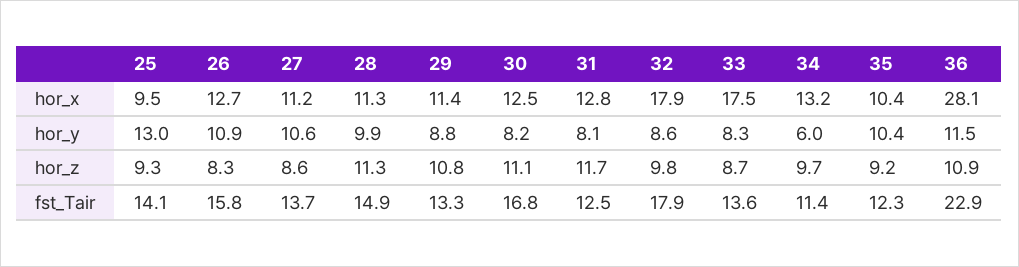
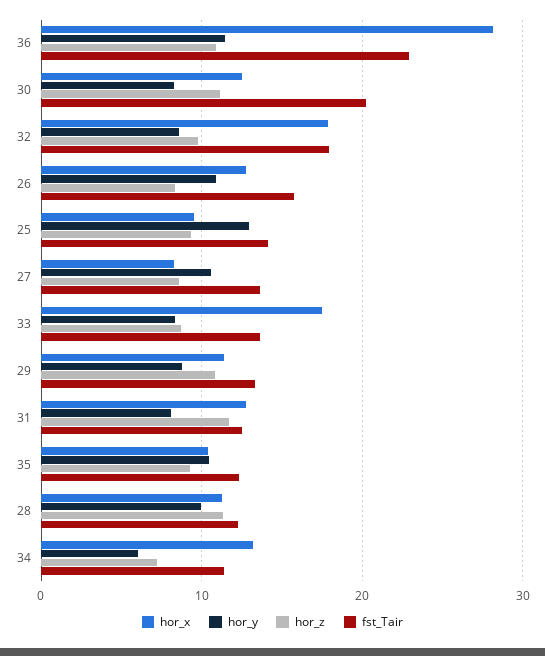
hor_x, 27: 11.2 -> 8
hor_z, 34: 9.7 -> 7
fst_Tair, 28: 14.9 -> 12
fst_Tair, 30: 16.8 -> 20

